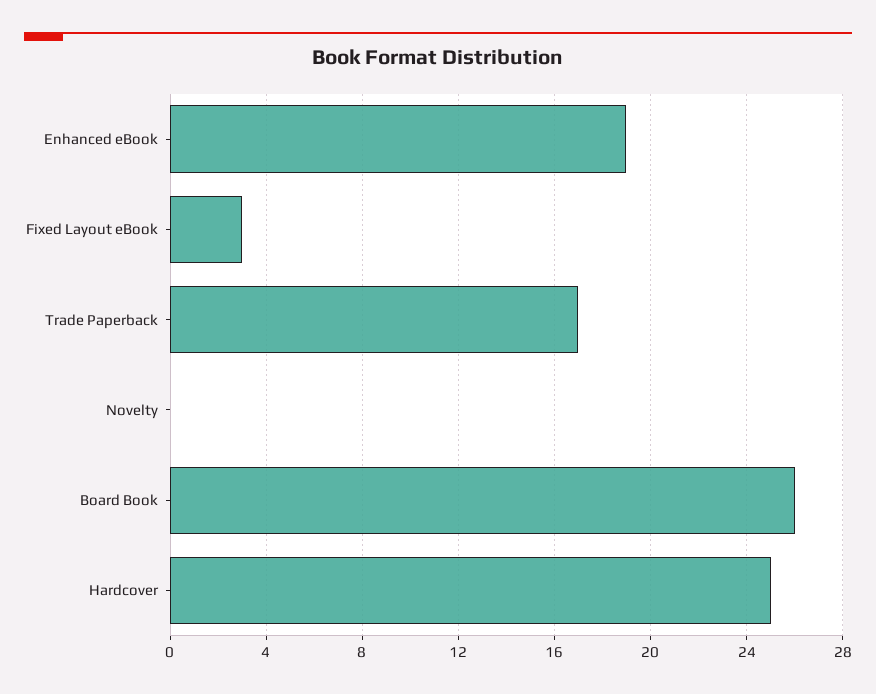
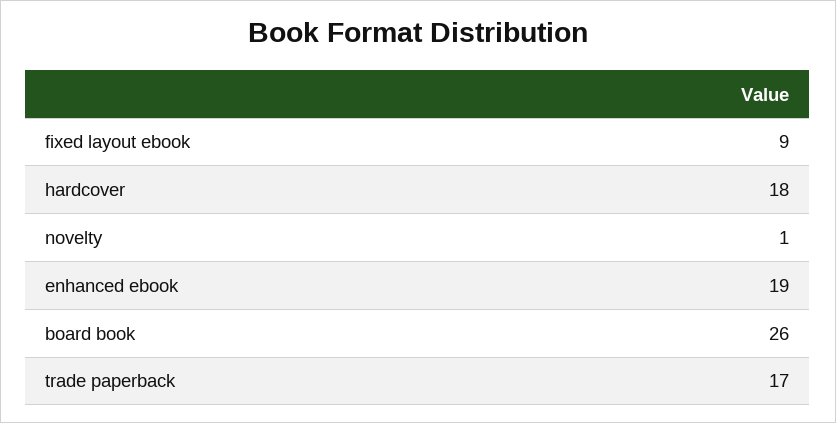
Fixed Layout eBook: 3 -> 9
Novelty: 0 -> 1
Hardcover: 25 -> 18

